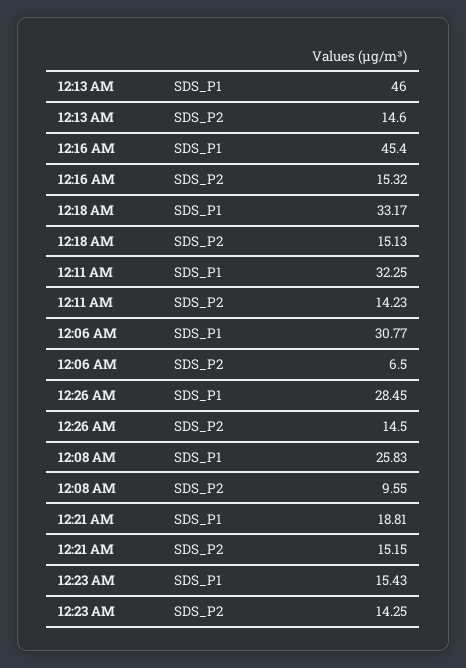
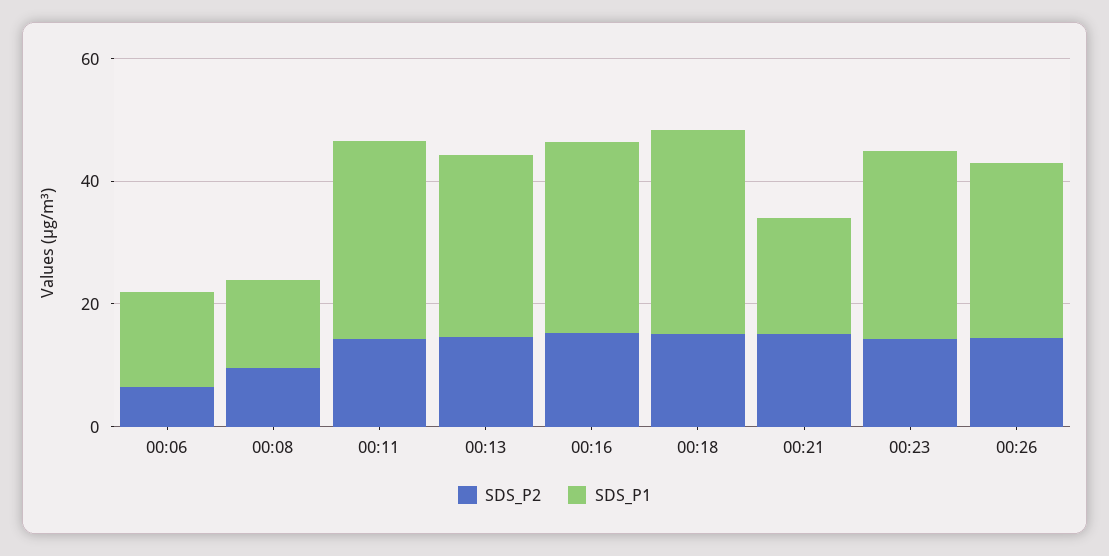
SDS_P1, 12:13 AM: 46 -> 30
SDS_P1, 12:16 AM: 45.4 -> 30
SDS_P1, 12:06 AM: 30.77 -> 15
SDS_P1, 12:08 AM: 25.83 -> 15
SDS_P1, 12:23 AM: 15.43 -> 30

